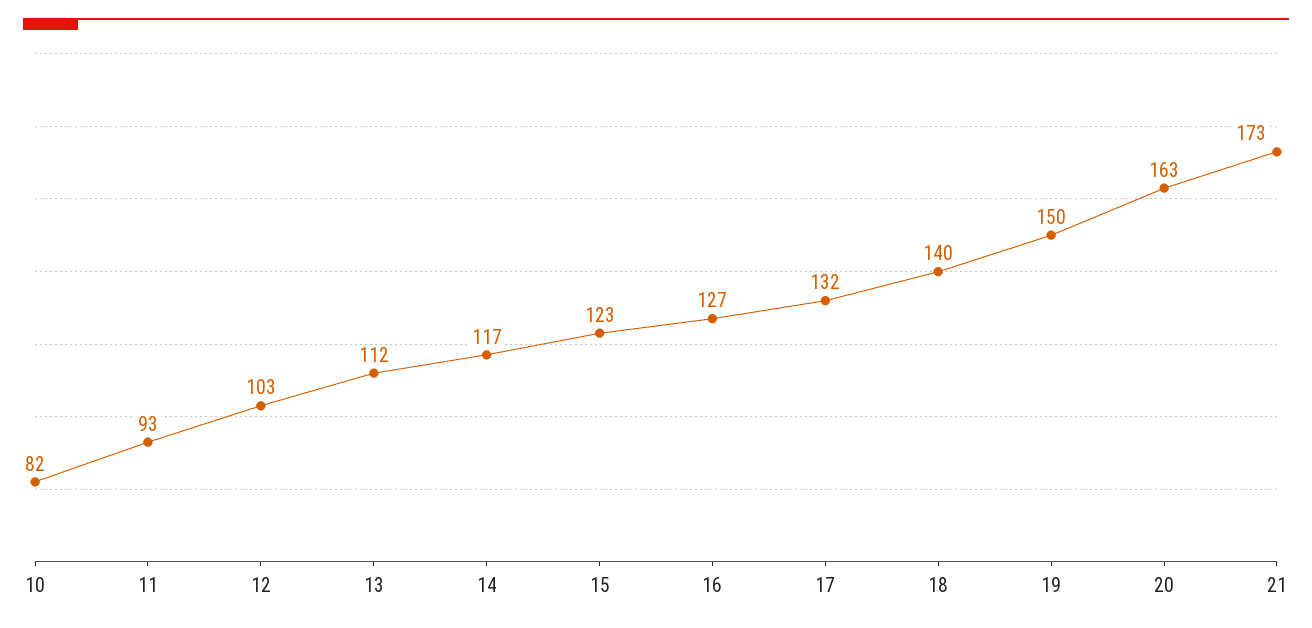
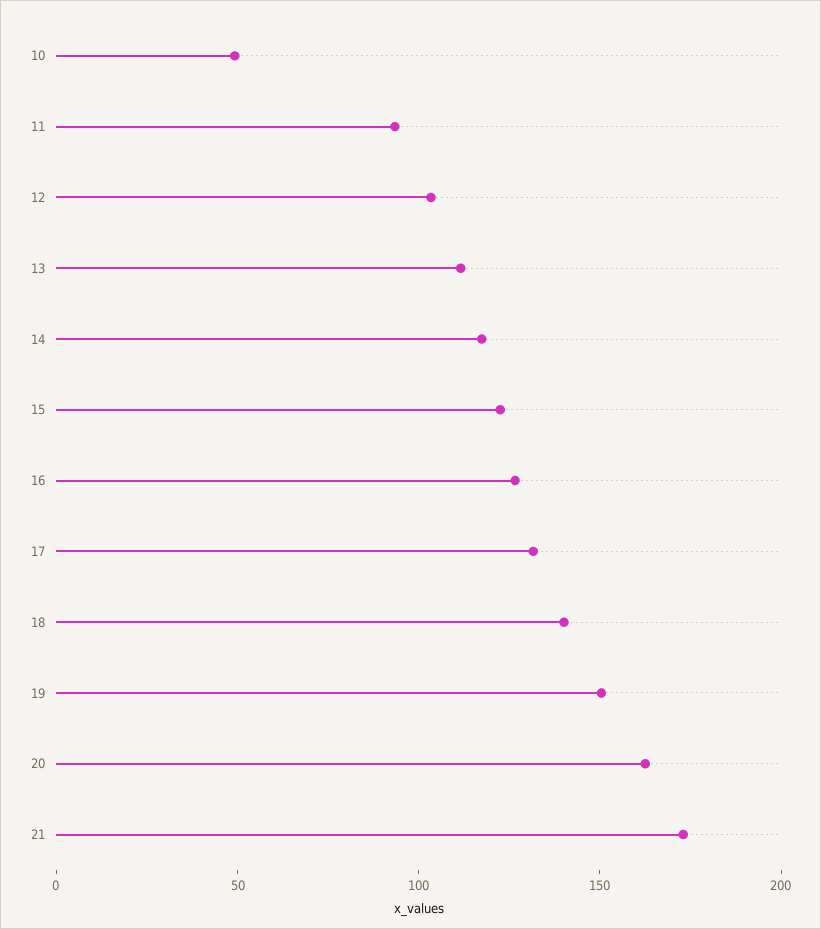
10: 82 -> 50

